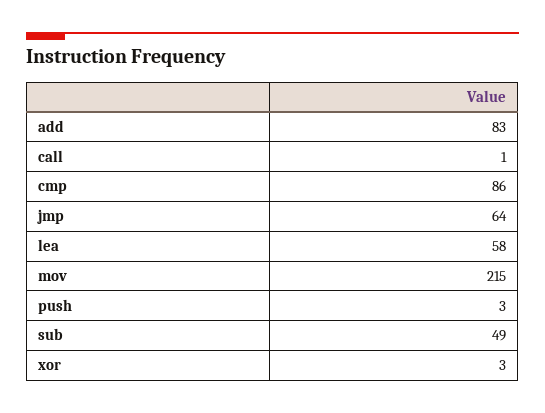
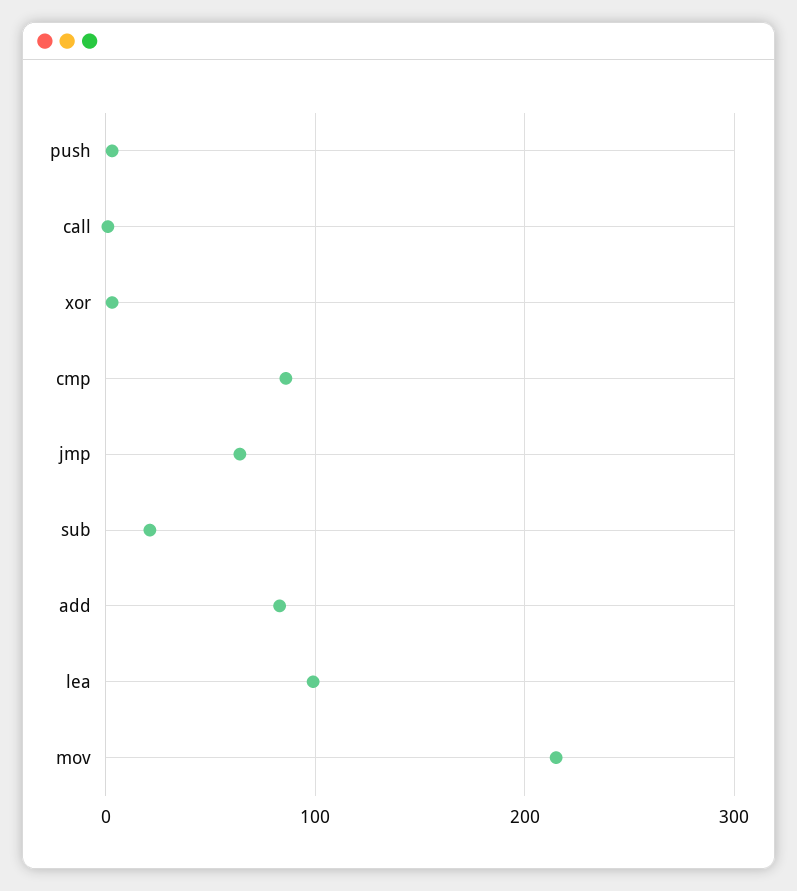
lea: 58 -> 100
sub: 49 -> 20

